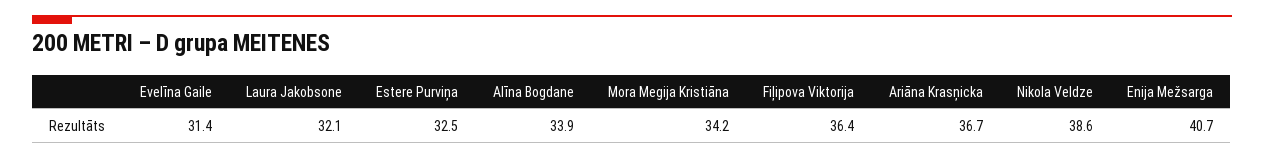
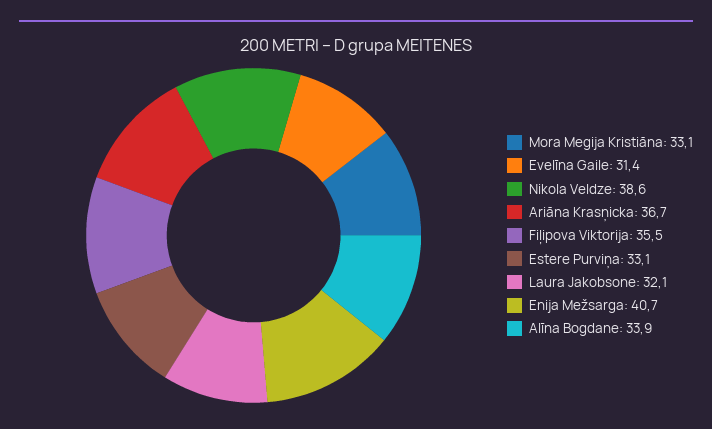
Estere Purviņa: 32.5 -> 33.1
Mora Megija Kristiāna: 34.2 -> 33.1
Fiļipova Viktorija: 36.4 -> 35.5

